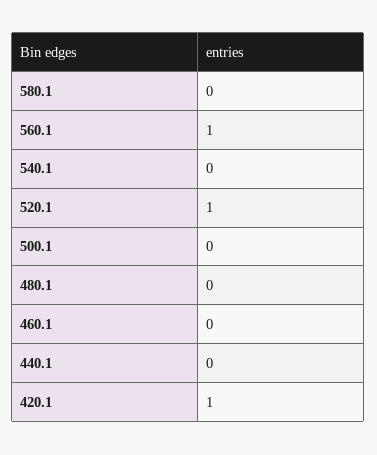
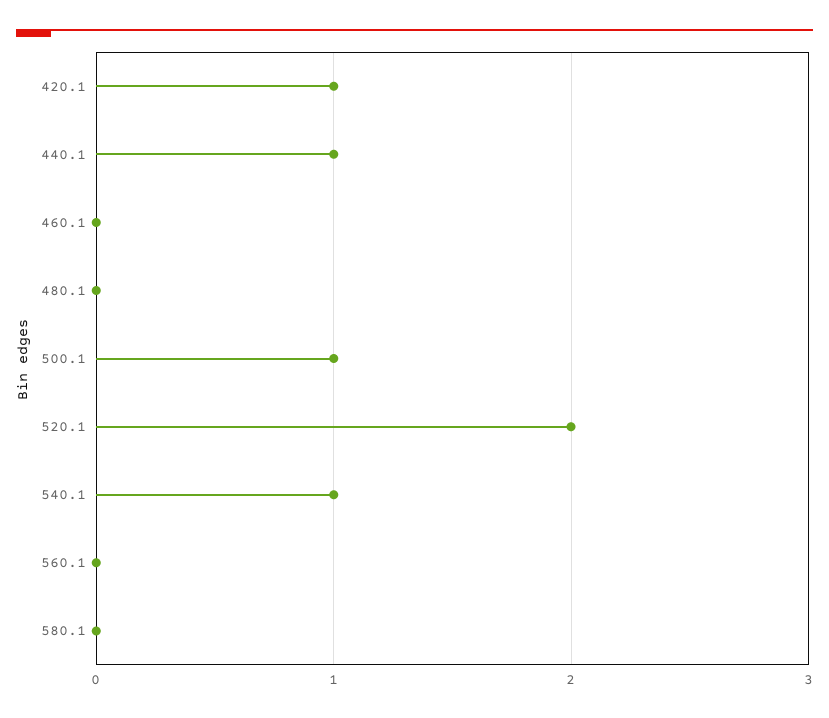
560.1: 1 -> 0
540.1: 0 -> 1
520.1: 1 -> 2
500.1: 0 -> 1
440.1: 0 -> 1

